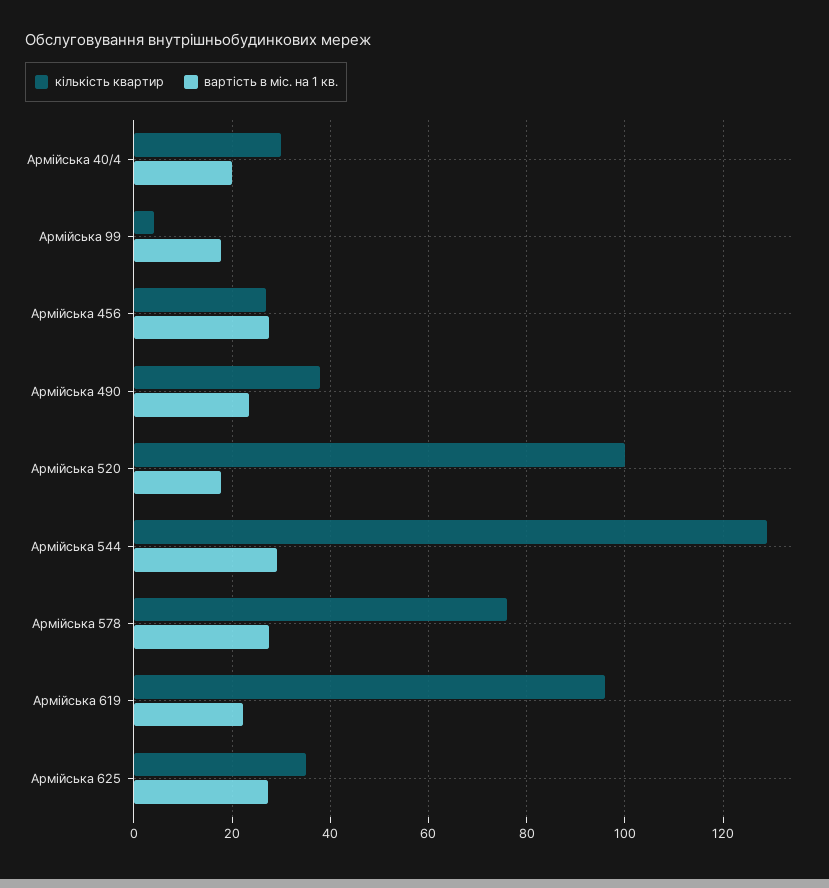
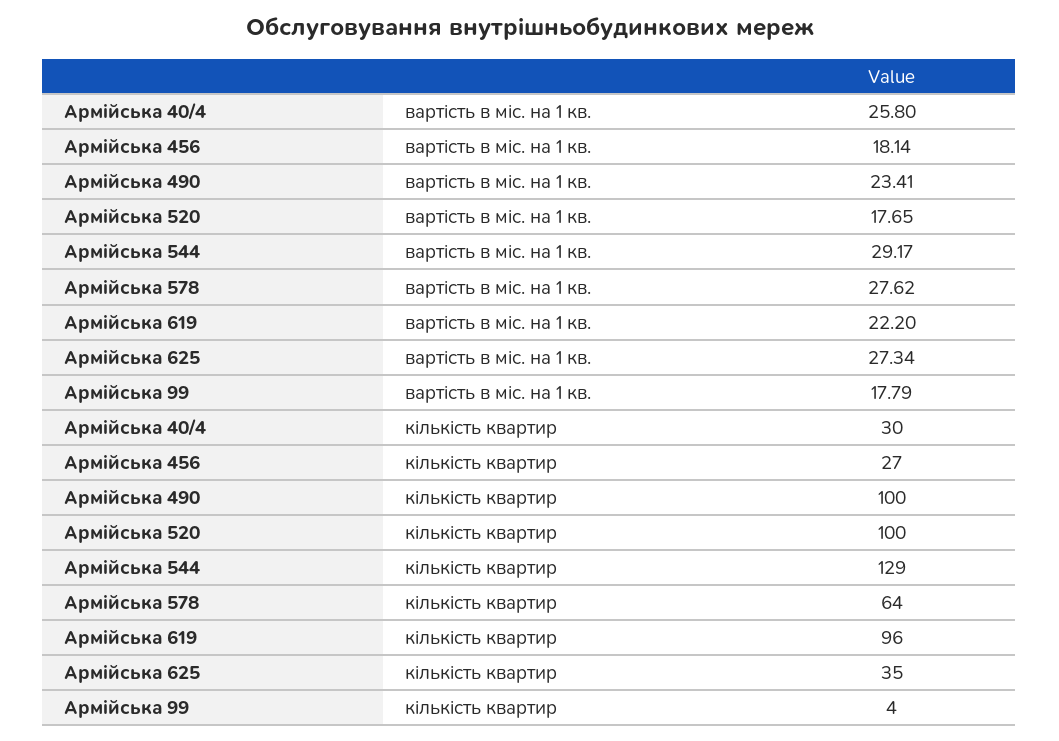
вартість в міс. на 1 кв., Армійська 40/4: 20 -> 25.8
вартість в міс. на 1 кв., Армійська 456: 28 -> 18.14
кількість квартир, Армійська 490: 38 -> 100
кількість квартир, Армійська 578: 76 -> 64

